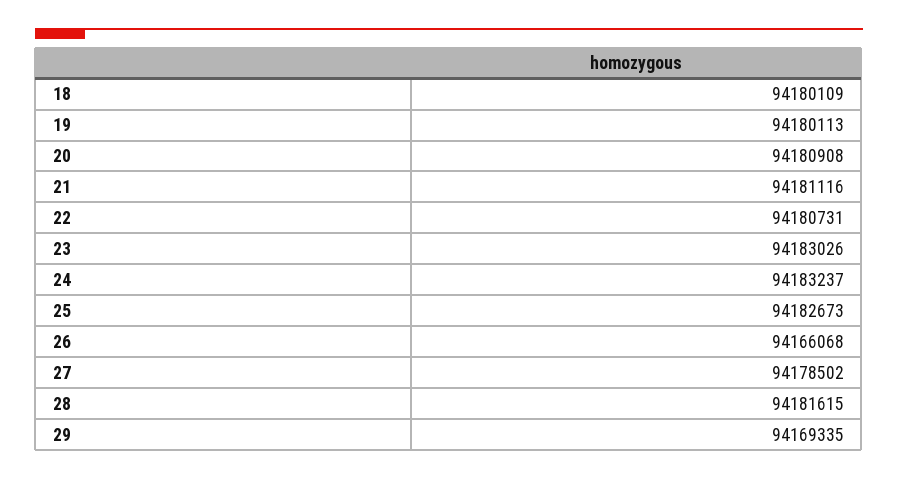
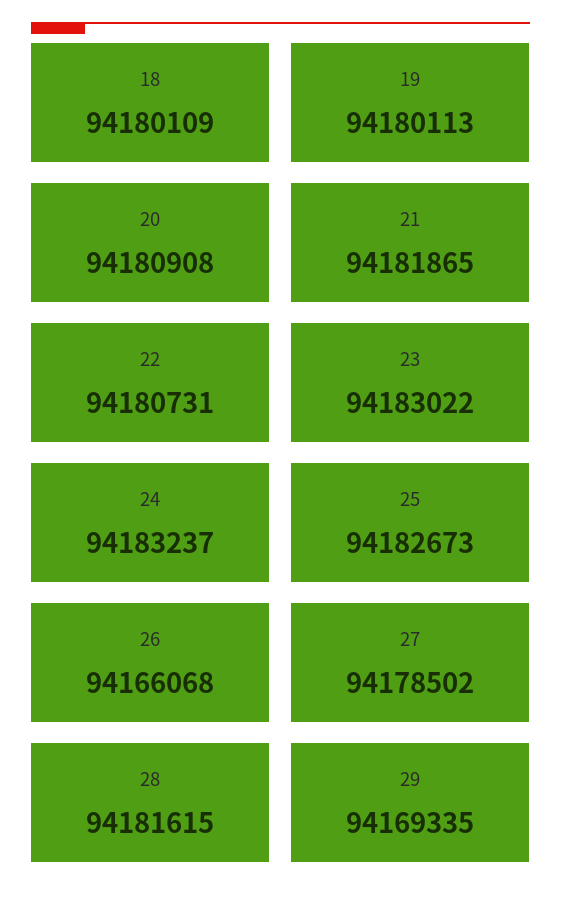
21: 94181116 -> 94181865
23: 94183026 -> 94183022

